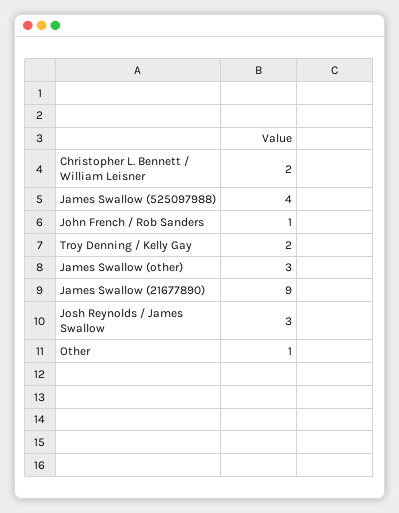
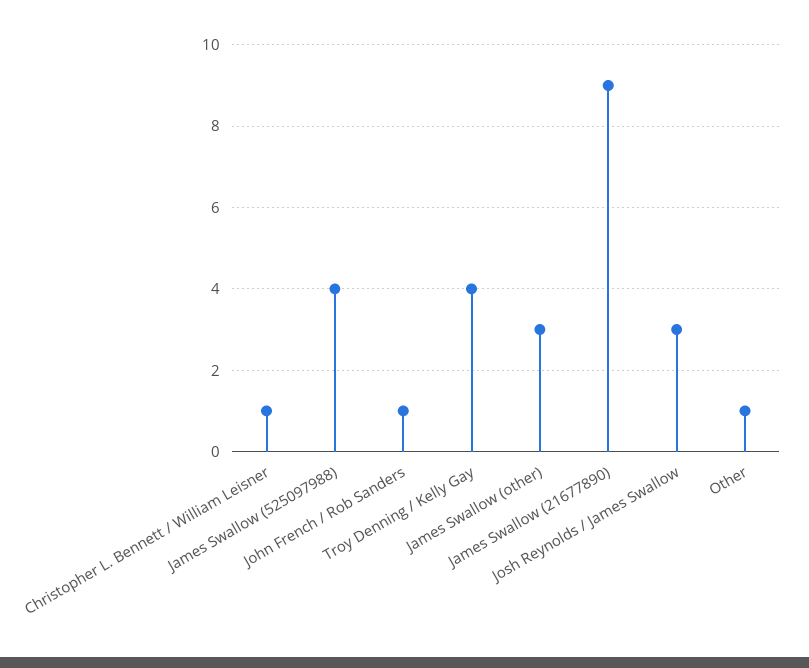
Christopher L. Bennett / William Leisner: 2 -> 1
Troy Denning / Kelly Gay: 2 -> 4

